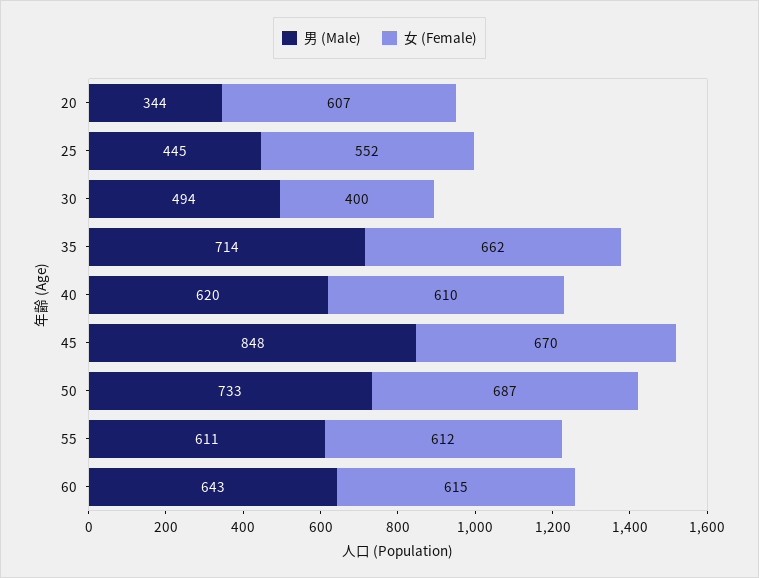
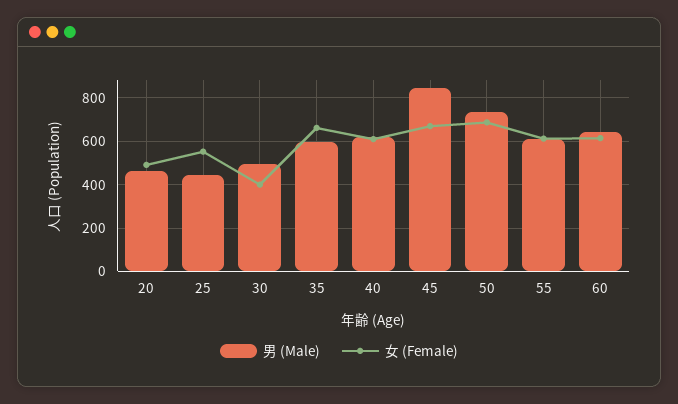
男 (Male), 20: 344 -> 450
女 (Female), 20: 607 -> 500
男 (Male), 35: 714 -> 600

